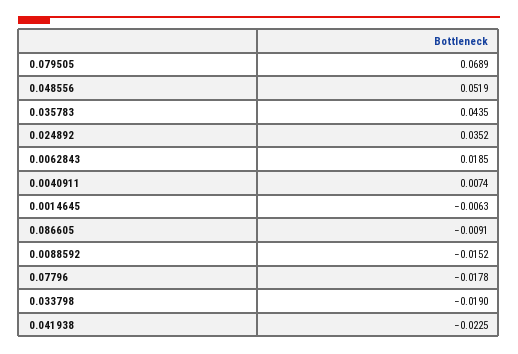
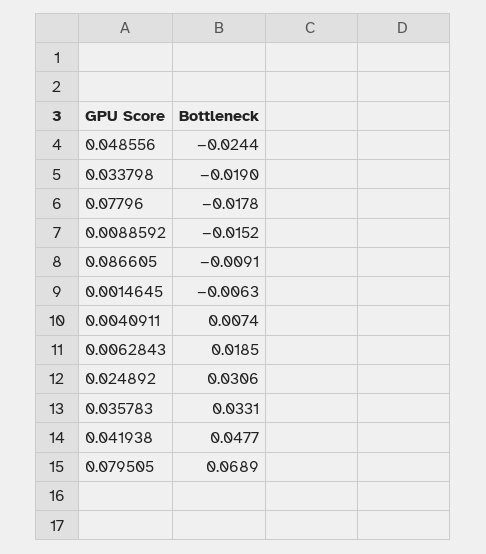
0.048556: 0.0519 -> -0.0244
0.035783: 0.0435 -> 0.0331
0.024892: 0.0352 -> 0.0306
0.041938: -0.0225 -> 0.0477

